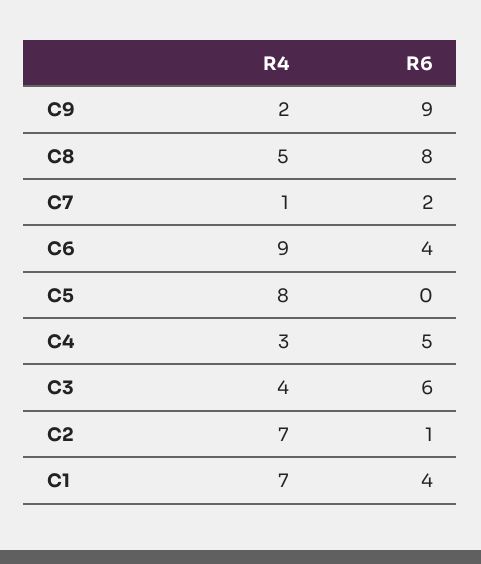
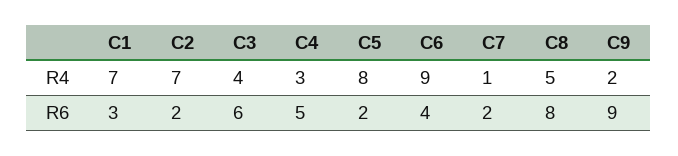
R6, C5: 0 -> 2
R6, C2: 1 -> 2
R6, C1: 4 -> 3

